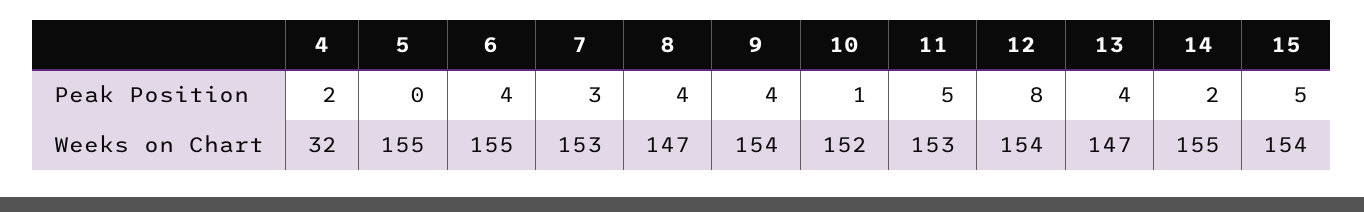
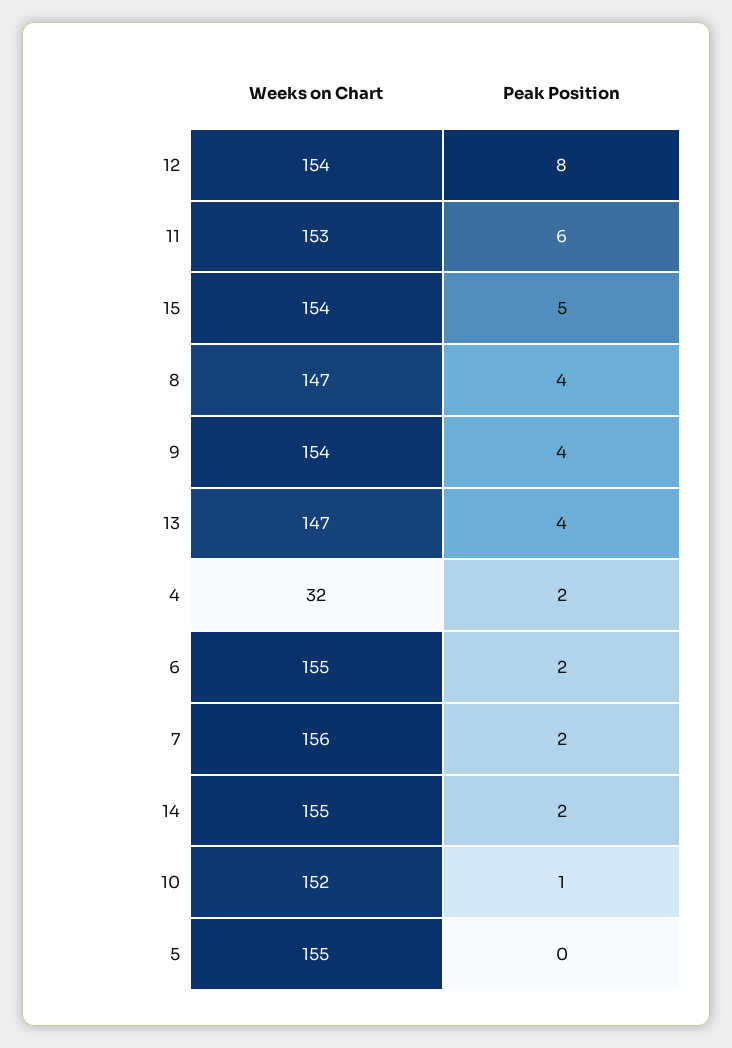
6, Peak Position: 4 -> 2
7, Peak Position: 3 -> 2
11, Peak Position: 5 -> 6
7, Weeks on Chart: 153 -> 156

